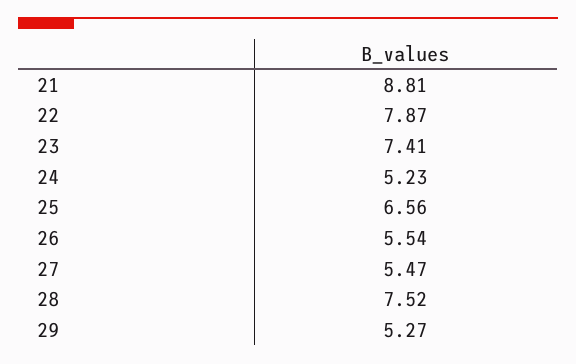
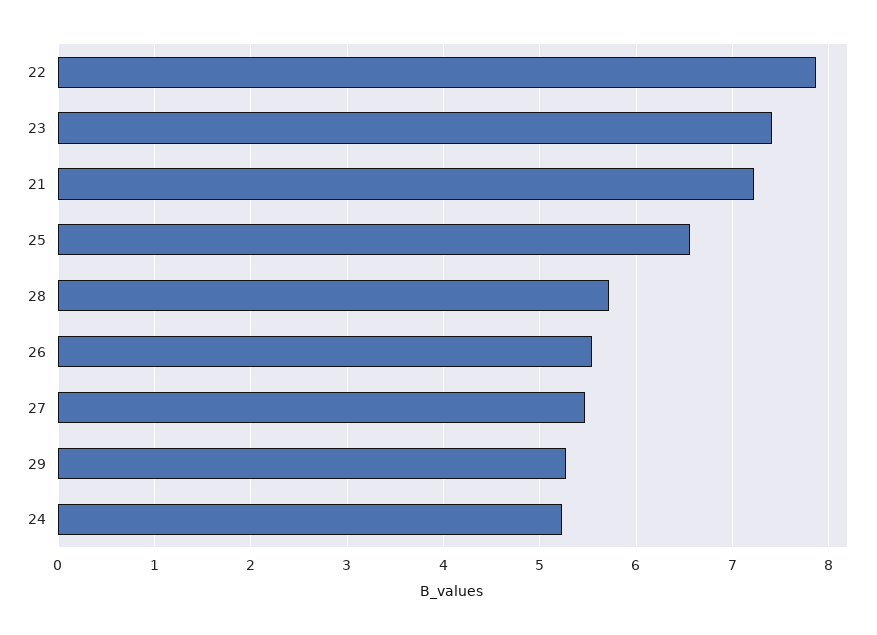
21: 8.81 -> 7.2
28: 7.52 -> 5.7

